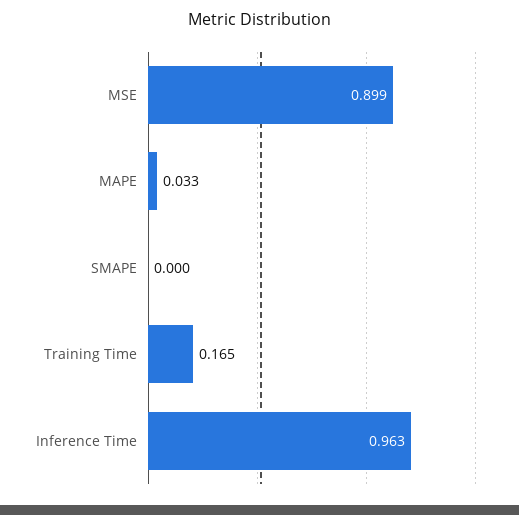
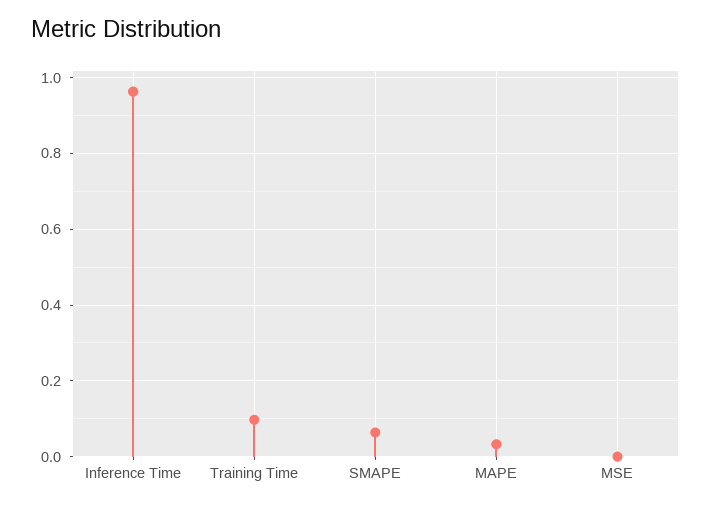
MSE: 0.899 -> 0
SMAPE: 0 -> 0.06
Training Time: 0.165 -> 0.1

